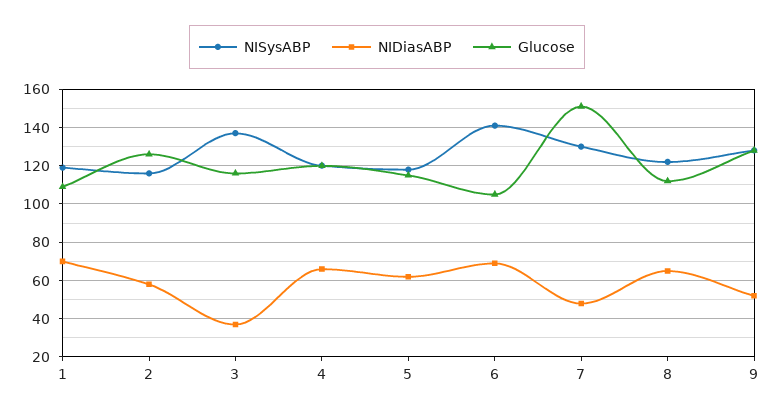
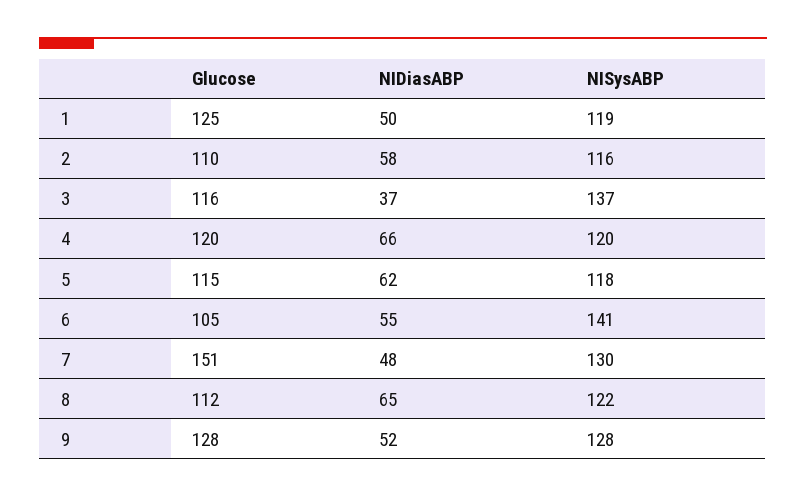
NIDiasABP, 1: 70 -> 50
Glucose, 1: 110 -> 125
Glucose, 2: 125 -> 110
NIDiasABP, 6: 70 -> 55

